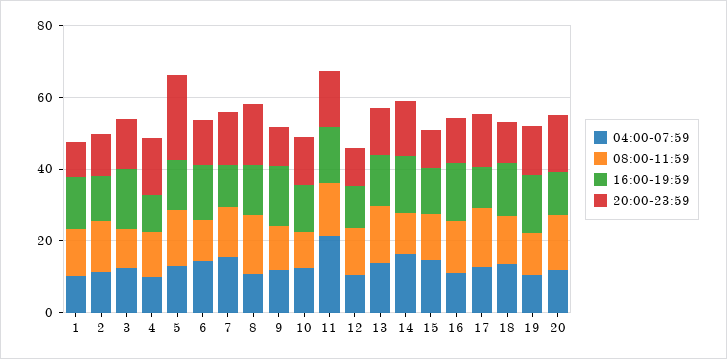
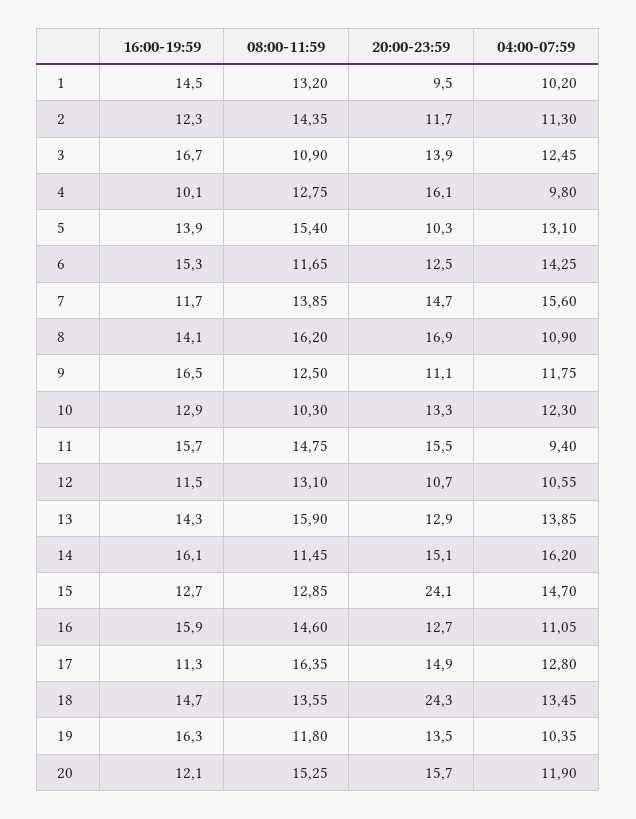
20:00-23:59, 5: 25 -> 10.3
04:00-07:59, 11: 20 -> 9.4
20:00-23:59, 15: 10 -> 24.1
20:00-23:59, 18: 10 -> 24.3

